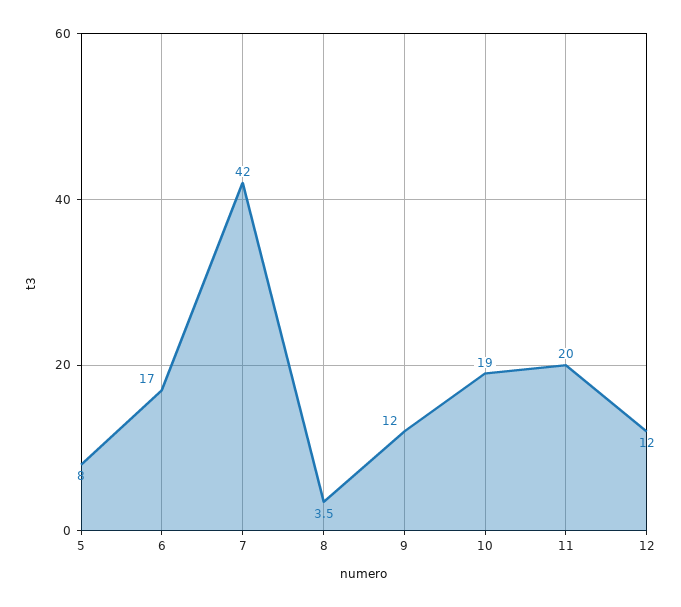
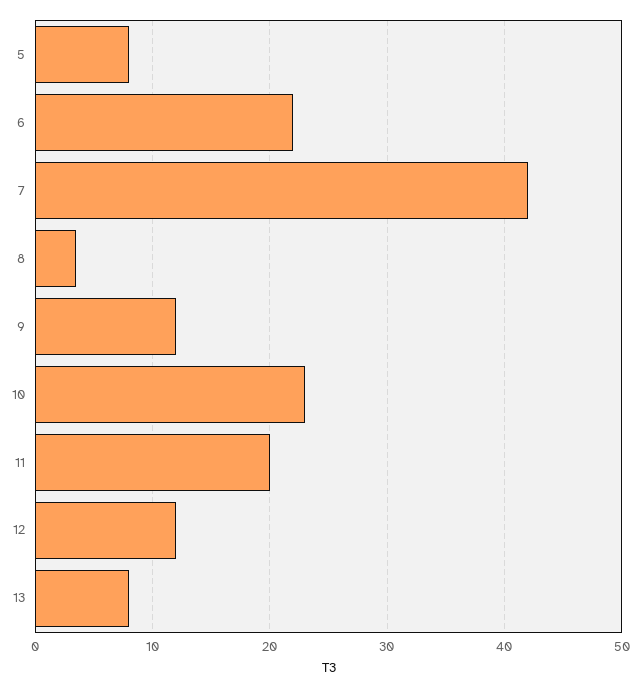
6: 17 -> 22
10: 19 -> 23
13: none -> 8

